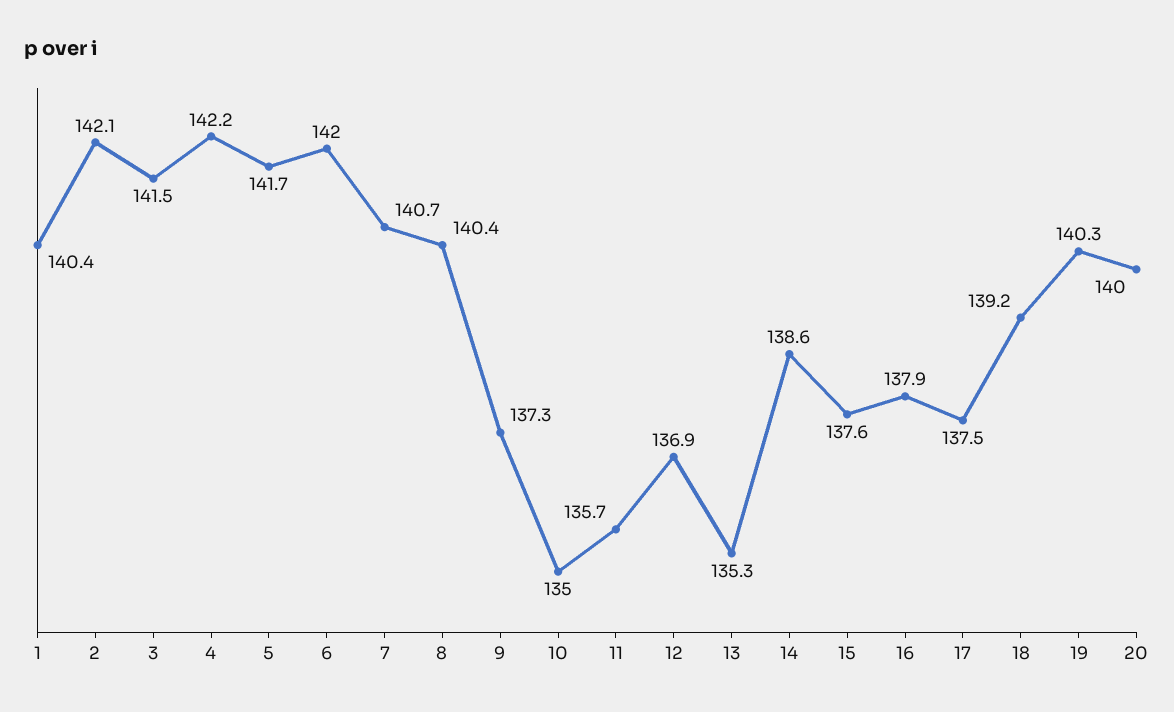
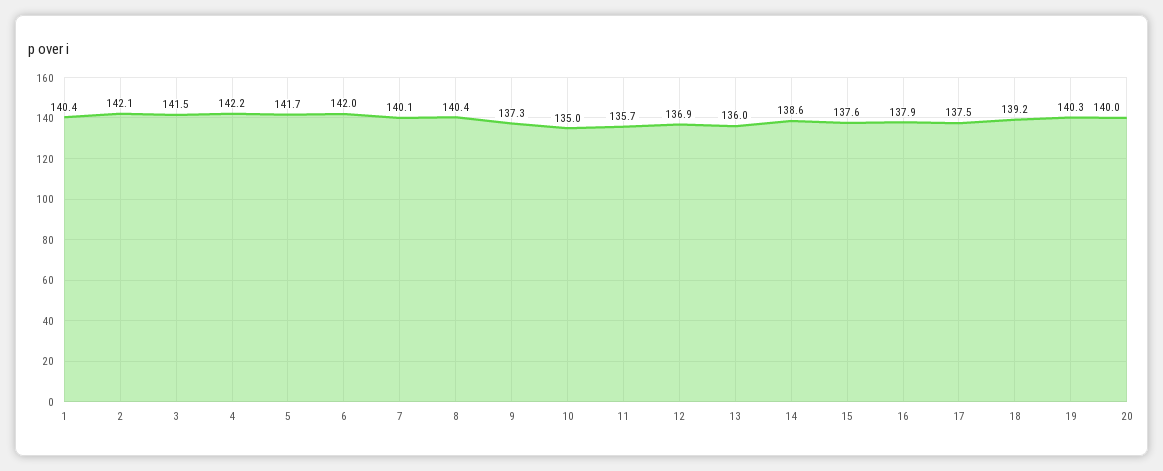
7: 140.7 -> 140.1
13: 135.3 -> 136

